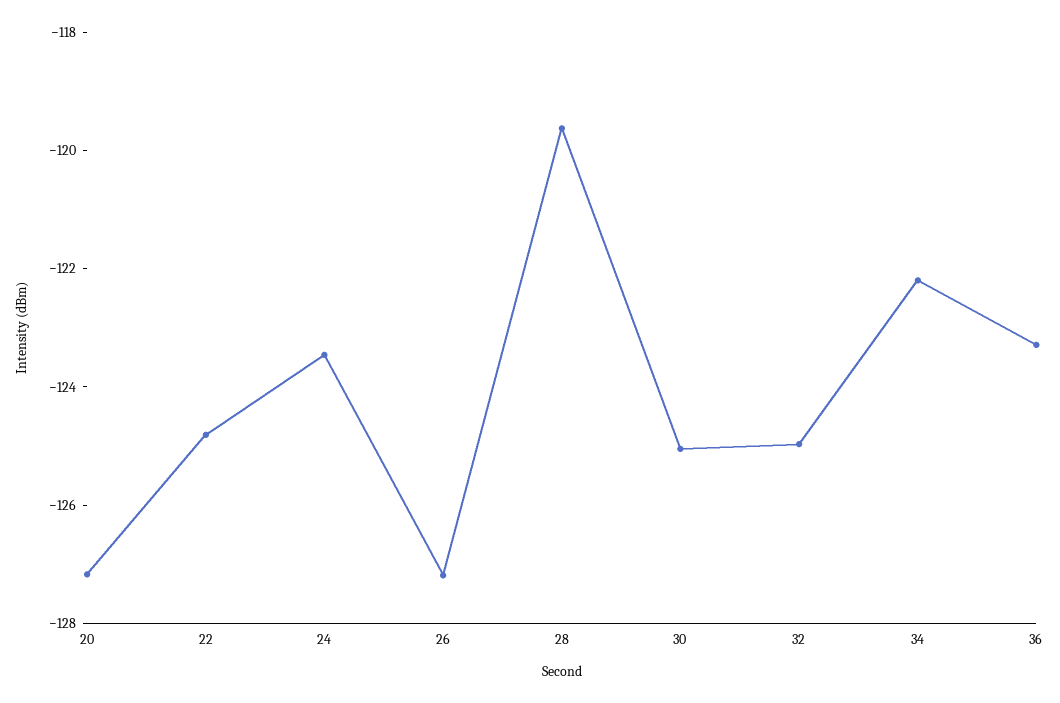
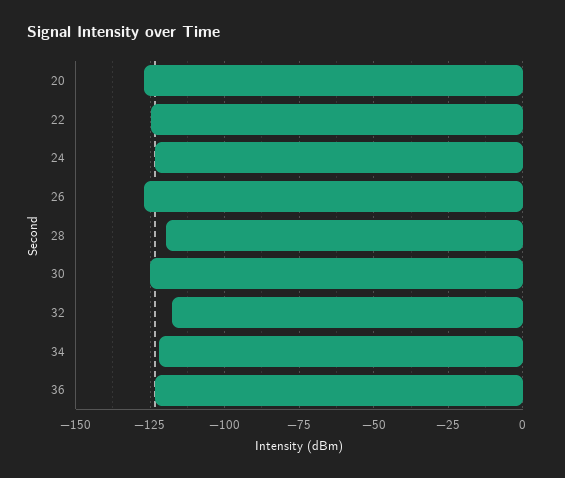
32: -125 -> -117.5

